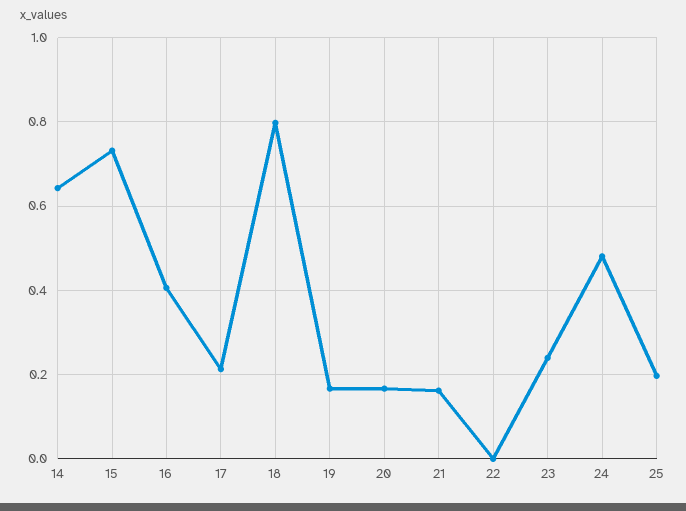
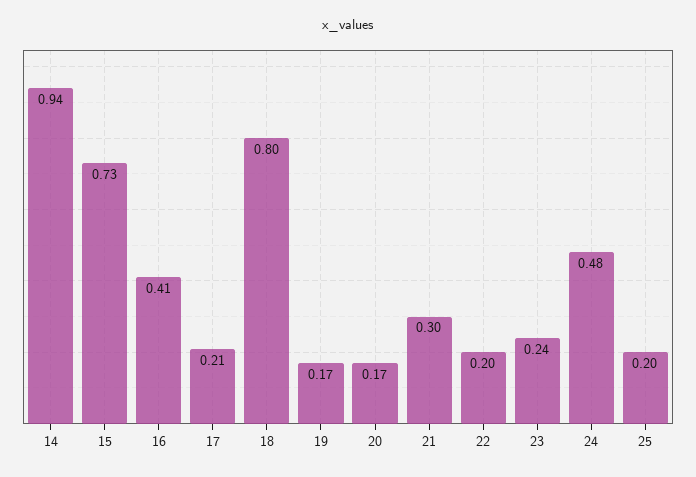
14: 0.64 -> 0.94
21: 0.16 -> 0.3
22: 0 -> 0.2

